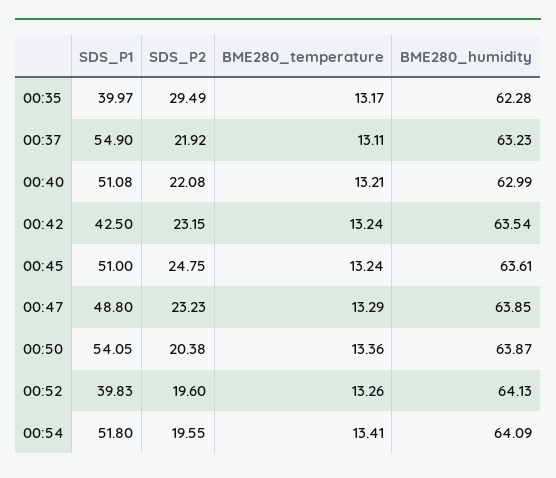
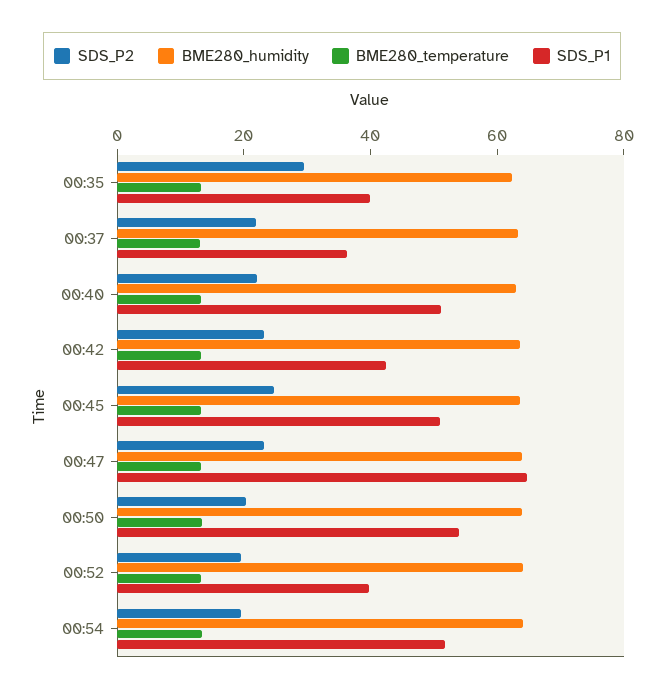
SDS_P1, 00:37: 54.9 -> 35
SDS_P1, 00:47: 48.8 -> 65

